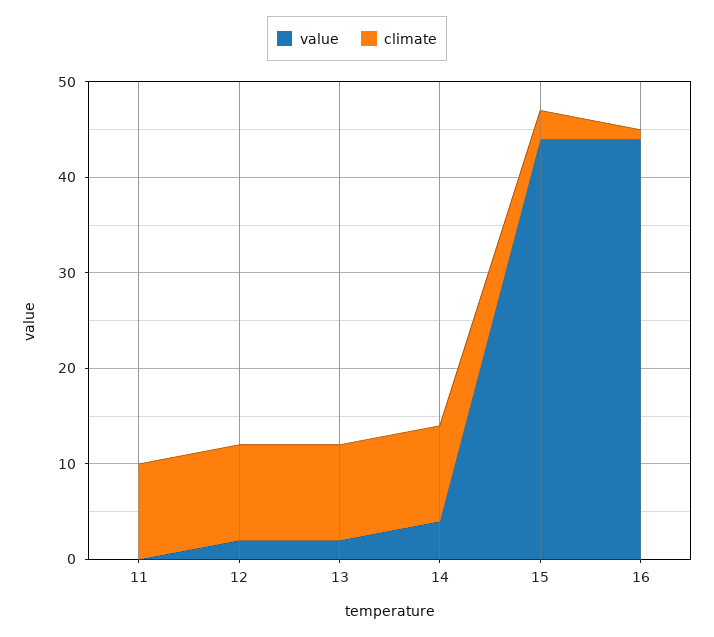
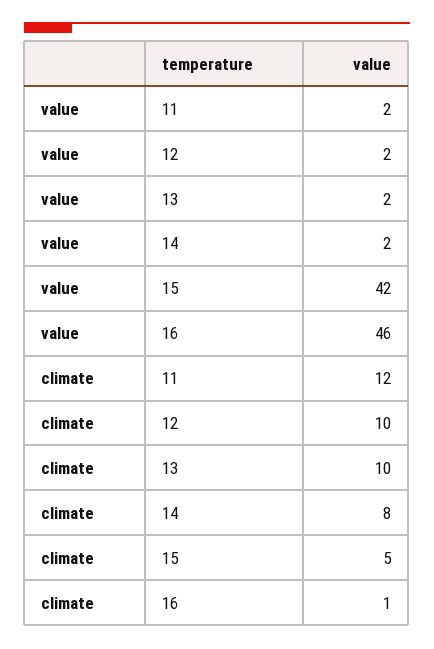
value, 11: 0 -> 2
climate, 11: 10 -> 12
value, 14: 4 -> 2
climate, 14: 10 -> 8
value, 15: 44 -> 42
climate, 15: 3 -> 5
value, 16: 44 -> 46

